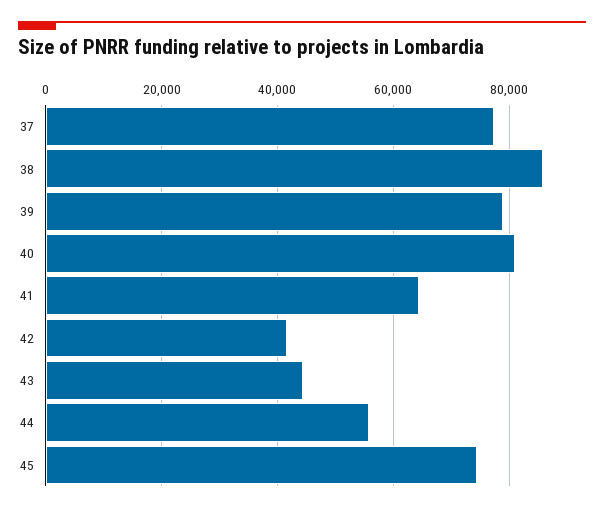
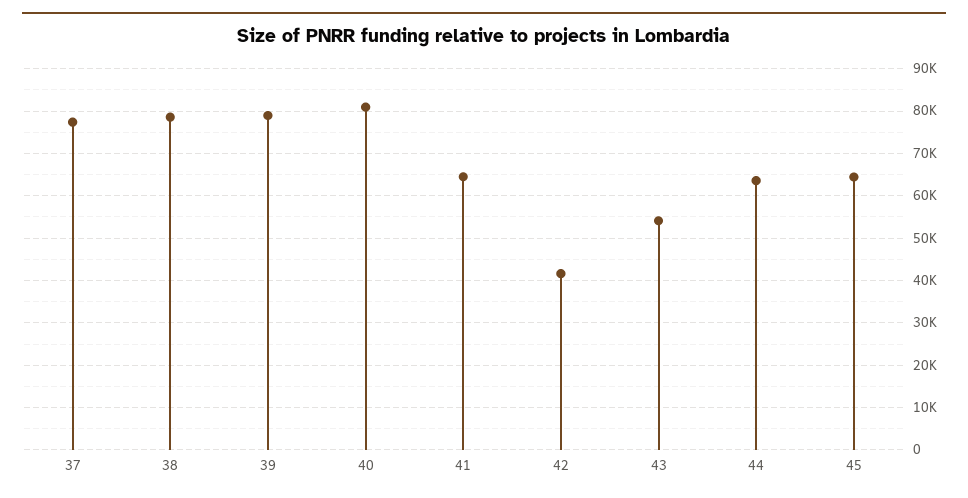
38: 86000 -> 78000
43: 44000 -> 54000
44: 56000 -> 64000
45: 74000 -> 64000

